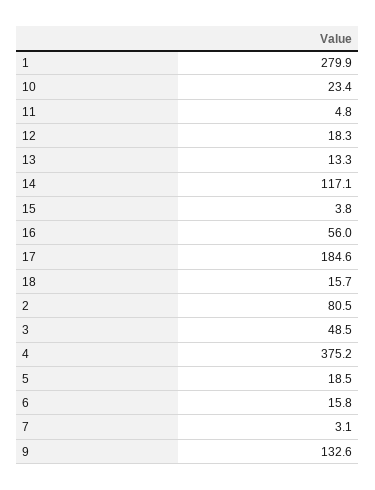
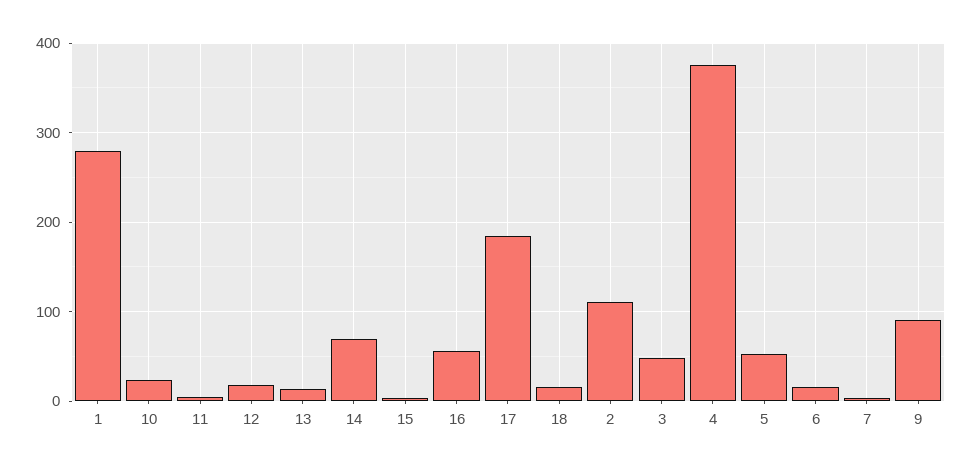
14: 117.1 -> 70
2: 80.5 -> 110
5: 18.5 -> 50
9: 132.6 -> 90

